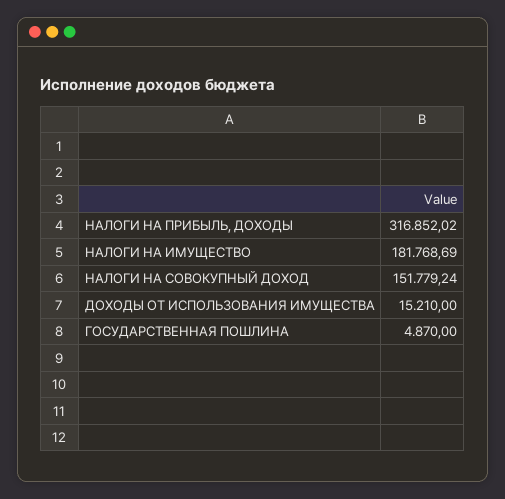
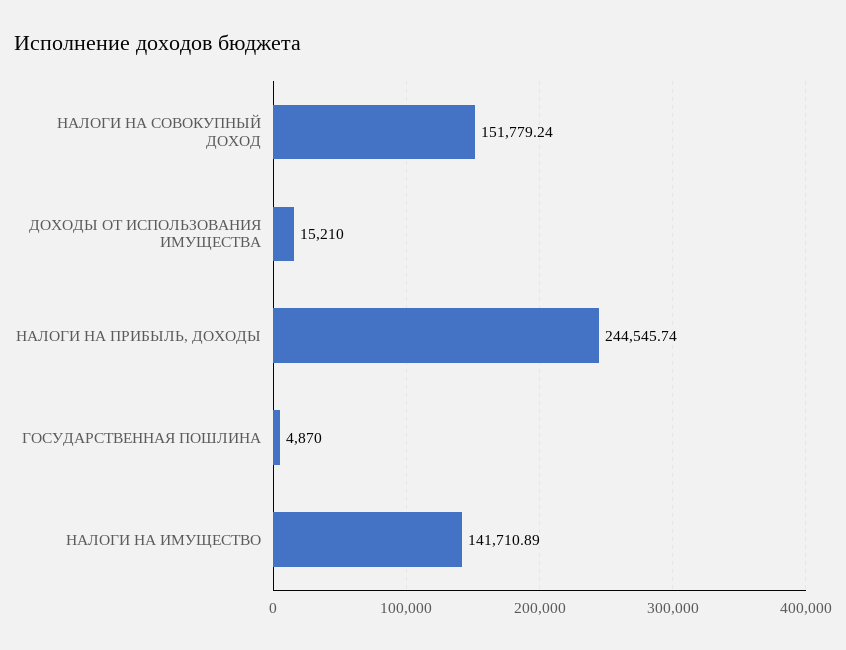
НАЛОГИ НА ПРИБЫЛЬ, ДОХОДЫ: 316852.02 -> 244545.74
НАЛОГИ НА ИМУЩЕСТВО: 181768.69 -> 141710.89

